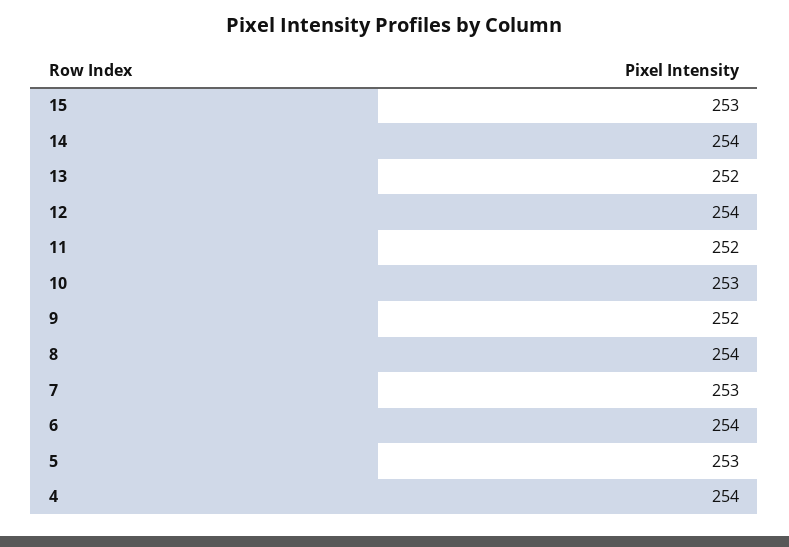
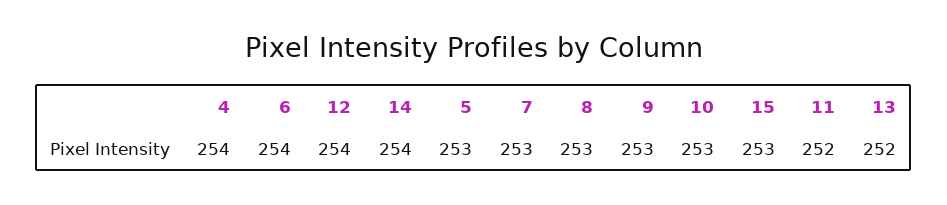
9: 252 -> 253
8: 254 -> 253

